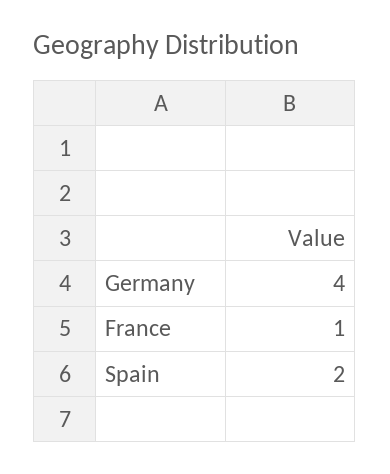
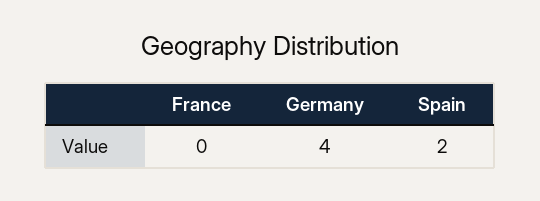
France: 1 -> 0

